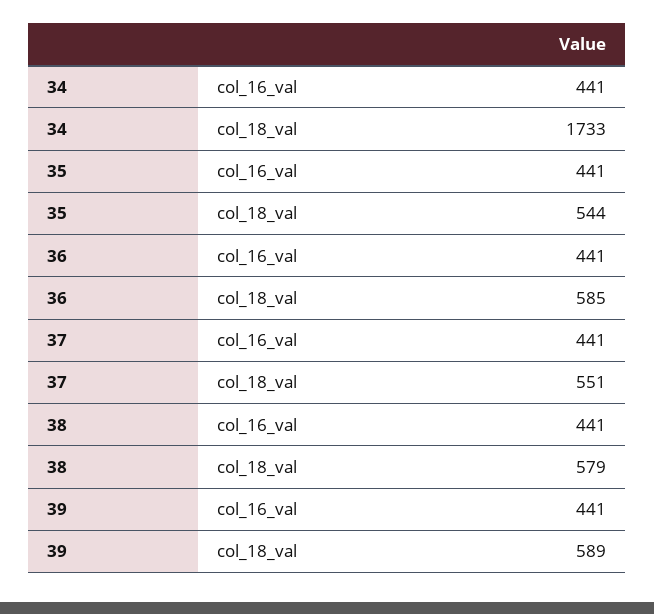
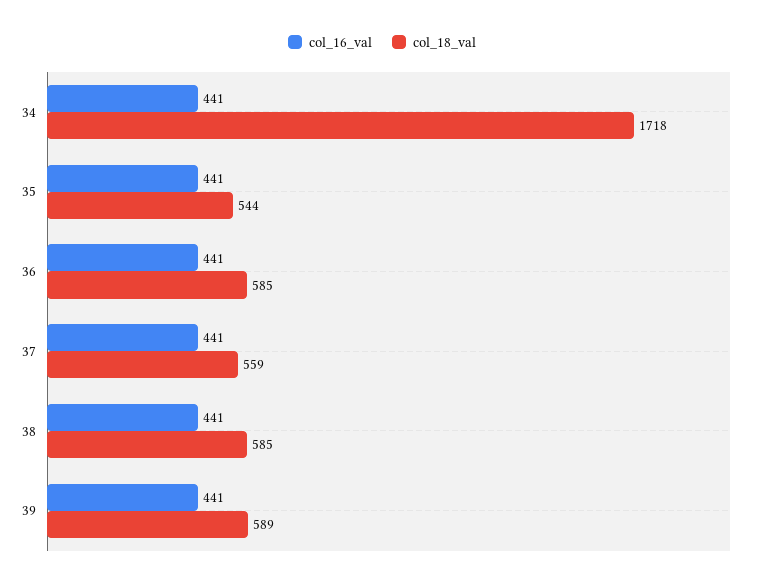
col_18_val, 34: 1733 -> 1718
col_18_val, 37: 551 -> 559
col_18_val, 38: 579 -> 585

